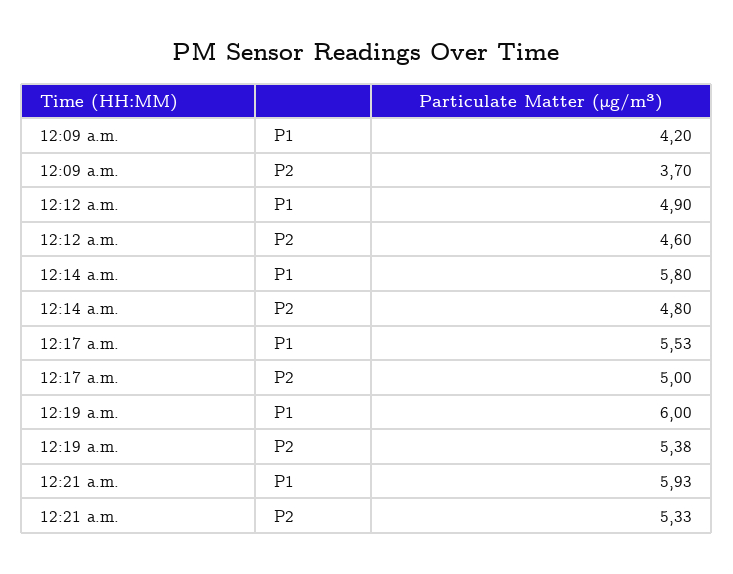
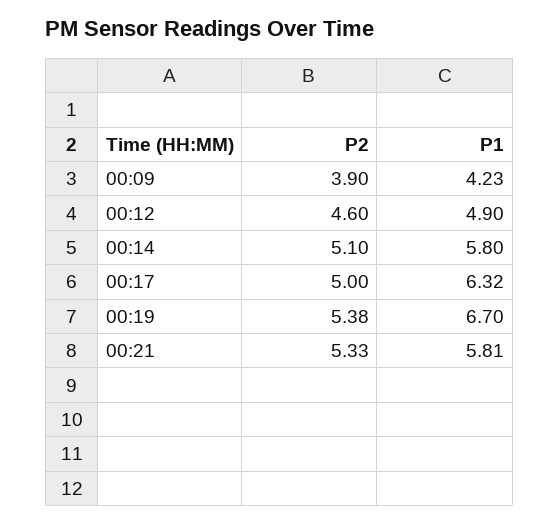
12:09 a.m., P1: 4.2 -> 4.23
12:09 a.m., P2: 3.7 -> 3.9
12:14 a.m., P2: 4.8 -> 5.1
12:17 a.m., P1: 5.53 -> 6.32
12:19 a.m., P1: 6 -> 6.7
12:21 a.m., P1: 5.93 -> 5.81

